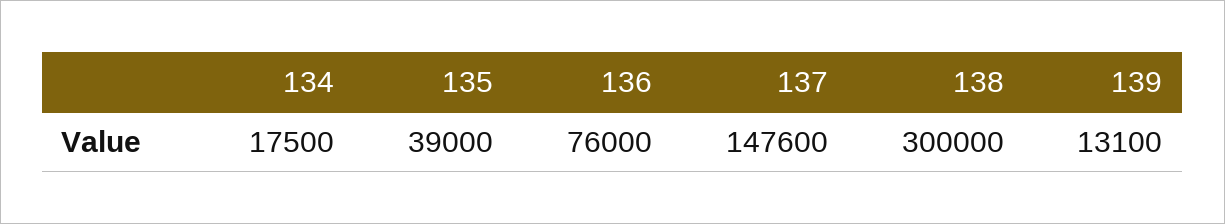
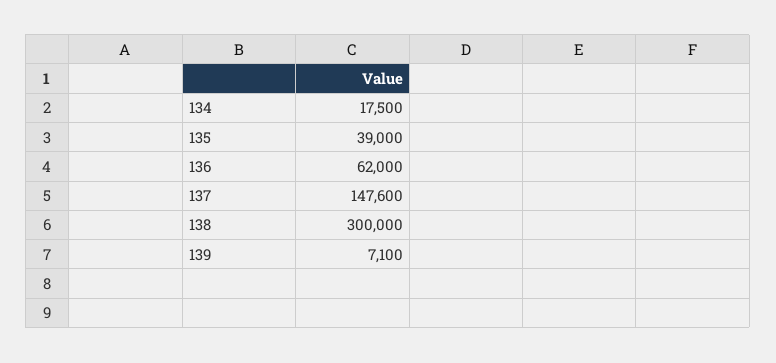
136: 76000 -> 62000
139: 13100 -> 7100

